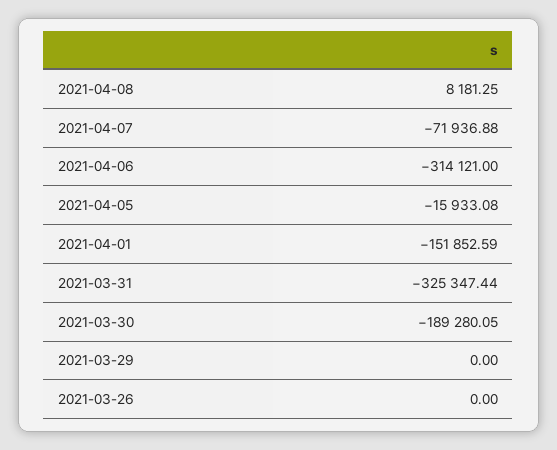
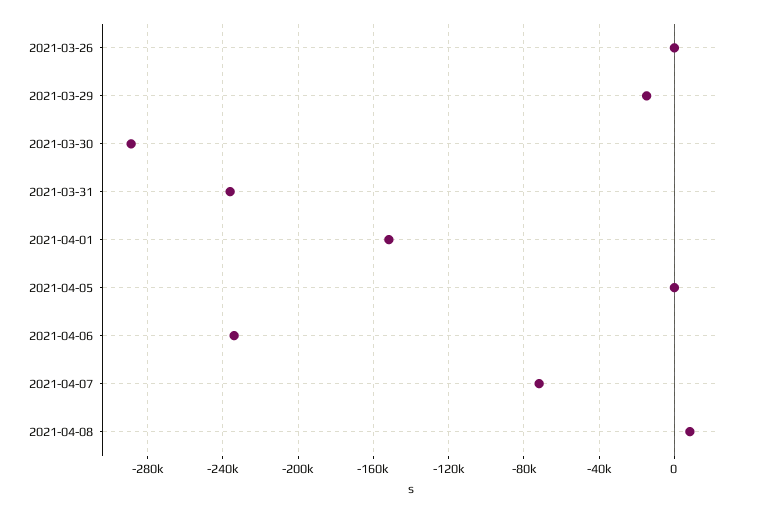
2021-04-06: -314121 -> -235000
2021-04-05: -15933.08 -> 0
2021-03-31: -325347.44 -> -235000
2021-03-30: -189280.05 -> -290000
2021-03-29: 0 -> -15000

